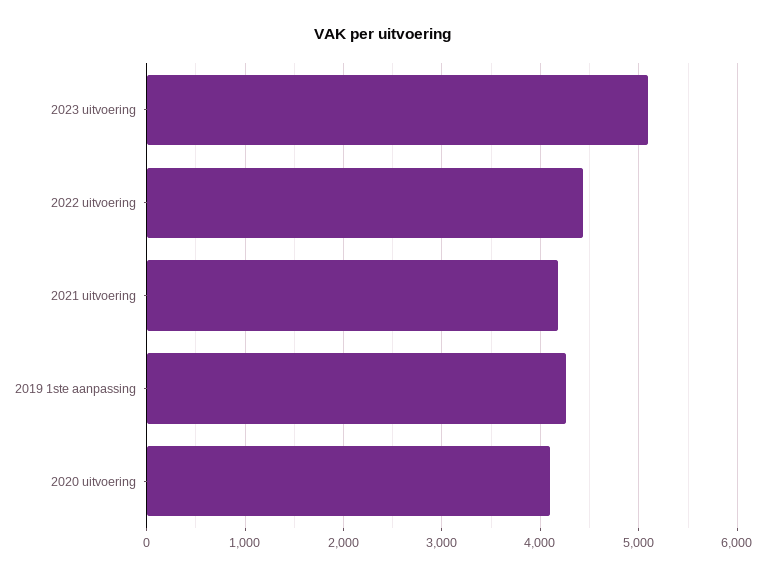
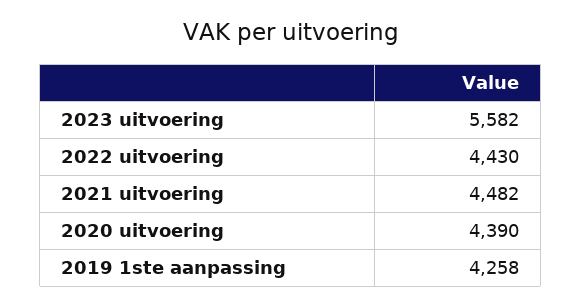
2023 uitvoering: 5100 -> 5582
2021 uitvoering: 4200 -> 4482
2020 uitvoering: 4100 -> 4390

